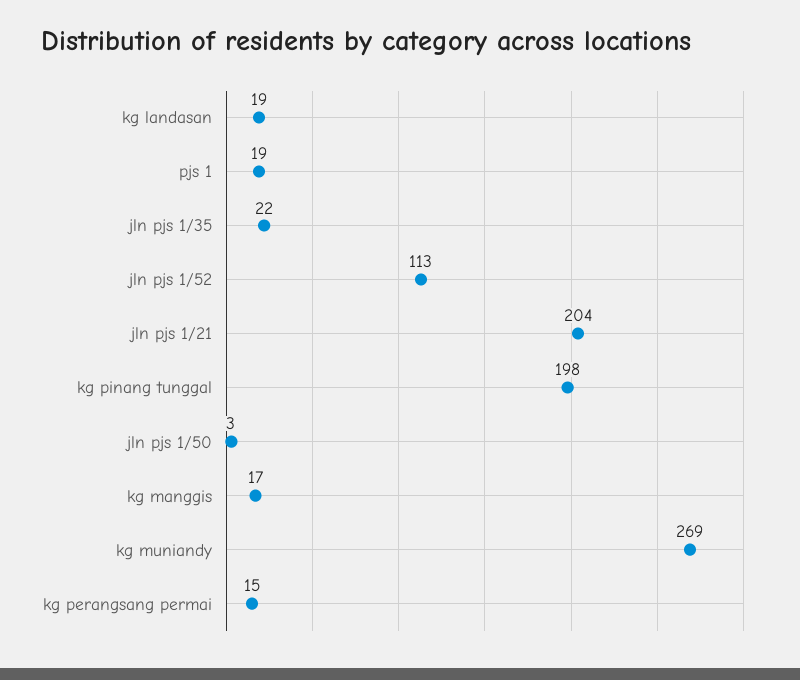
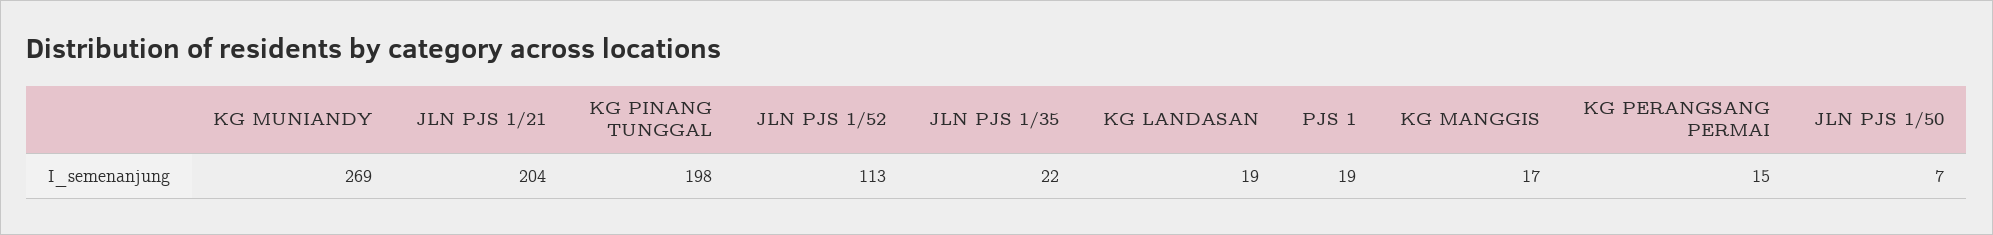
jln pjs 1/50: 3 -> 7

